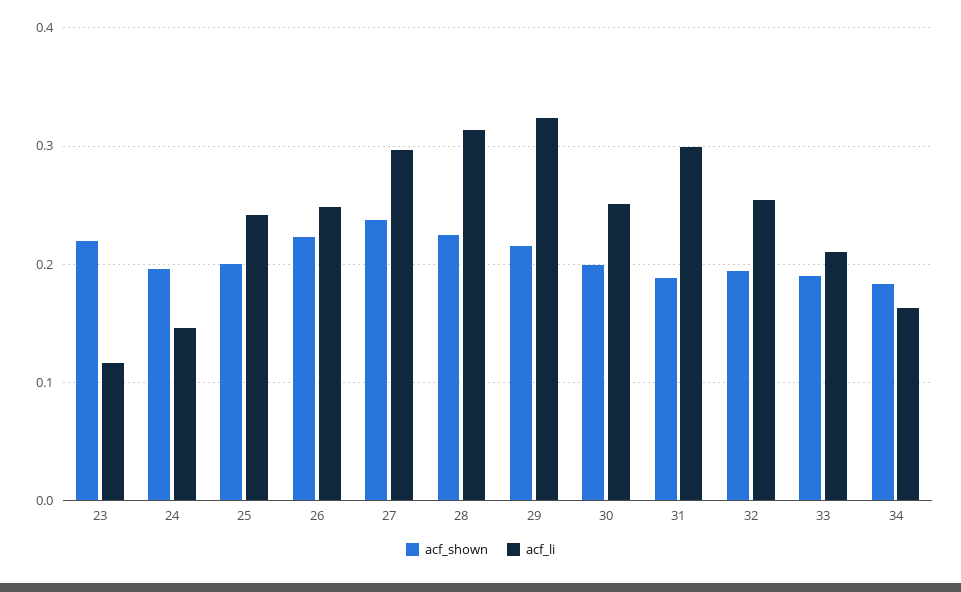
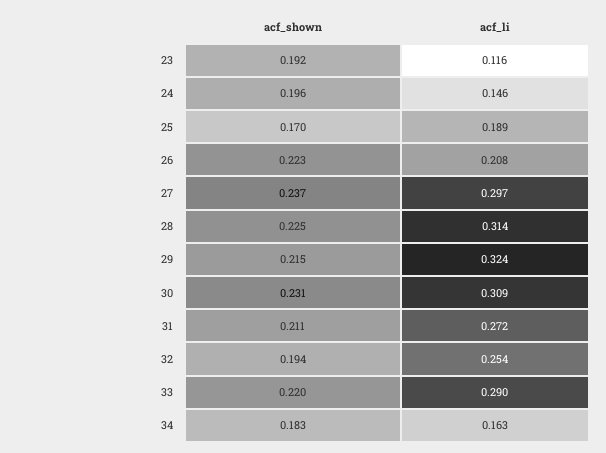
acf_shown, 23: 0.22 -> 0.192
acf_shown, 25: 0.2 -> 0.17
acf_li, 25: 0.24 -> 0.189
acf_li, 26: 0.25 -> 0.208
acf_shown, 30: 0.2 -> 0.231
acf_li, 30: 0.25 -> 0.309
acf_shown, 31: 0.19 -> 0.211
acf_li, 31: 0.3 -> 0.272
acf_shown, 33: 0.19 -> 0.22
acf_li, 33: 0.21 -> 0.29

